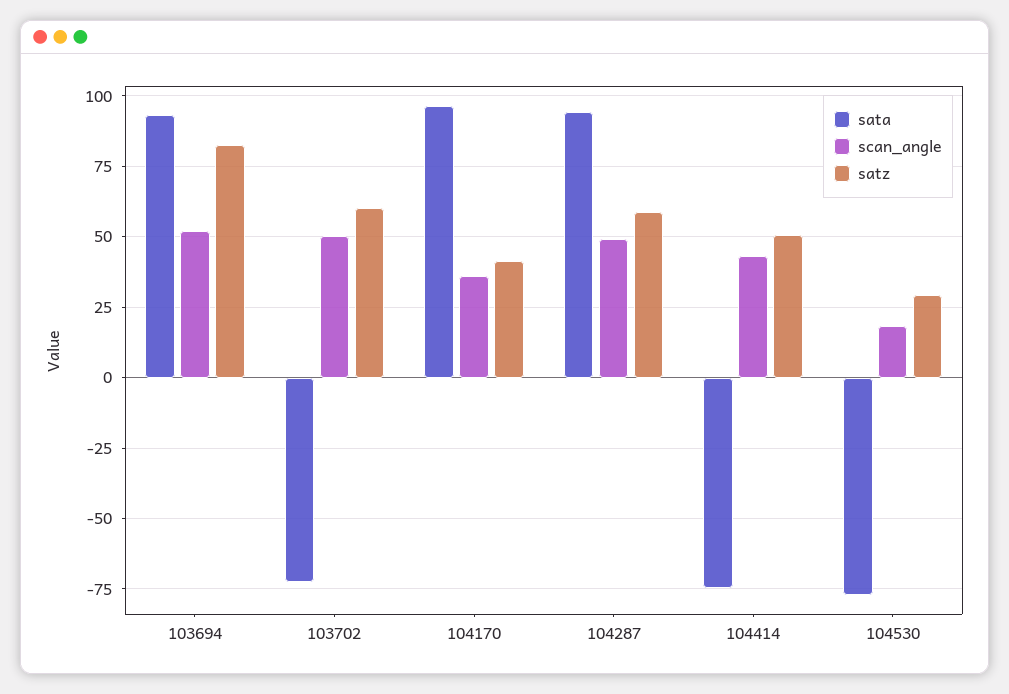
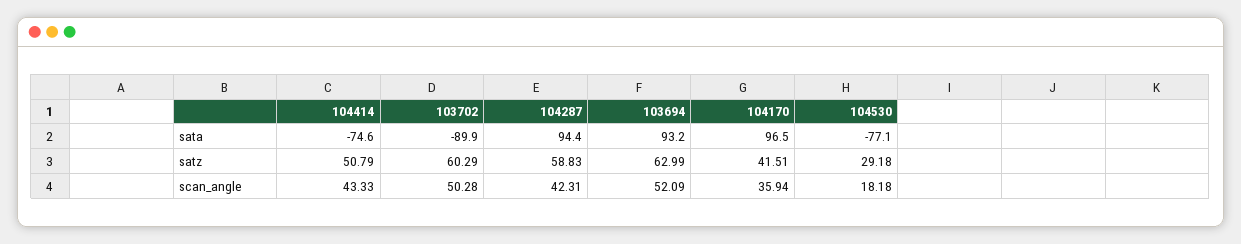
satz, 103694: 82.5 -> 62.99
sata, 103702: -72.5 -> -89.9
scan_angle, 104287: 50 -> 42.31

